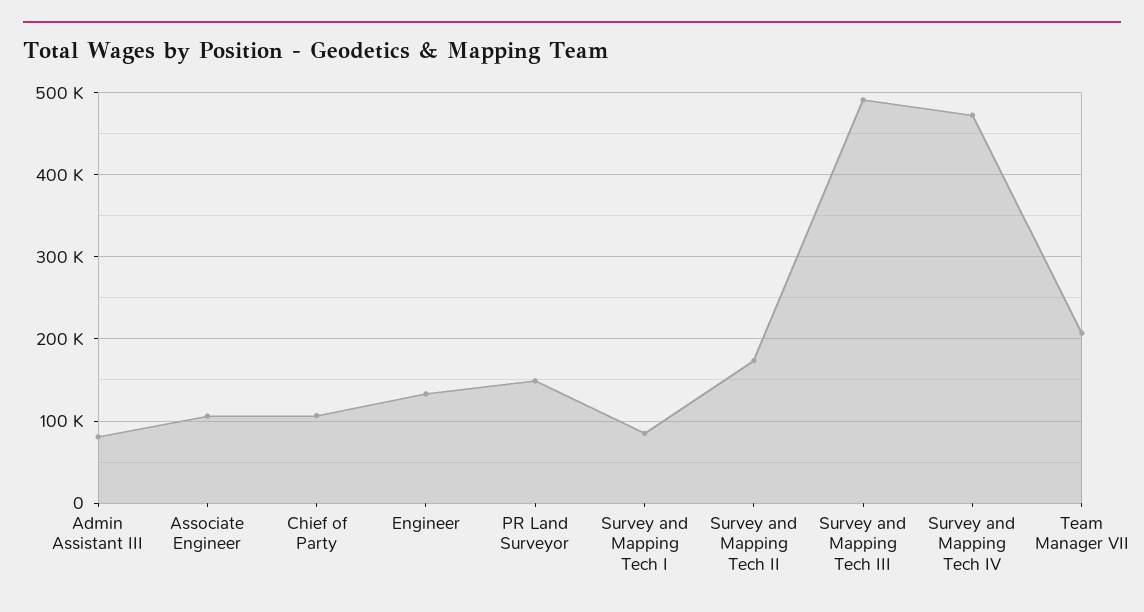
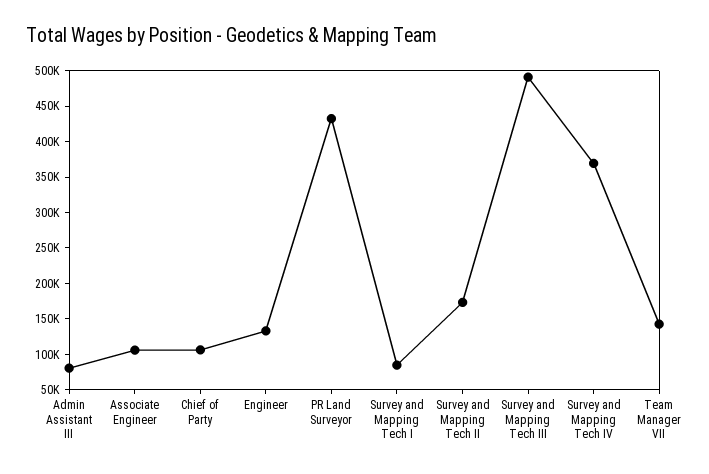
PR Land Surveyor: 150000 -> 425000
Survey and Mapping Tech IV: 470000 -> 375000
Team Manager VII: 210000 -> 150000

